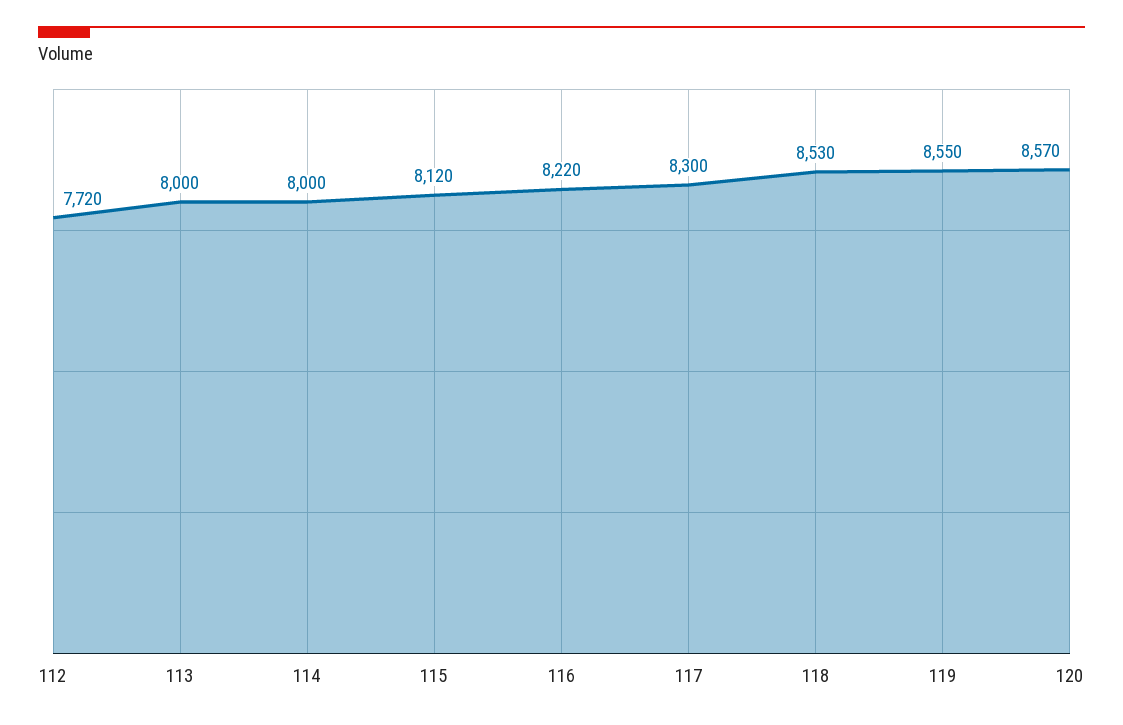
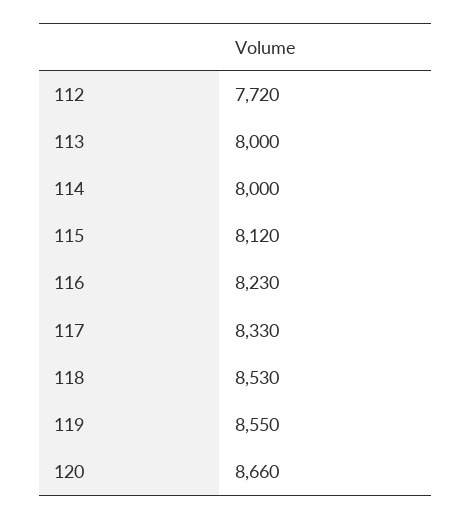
116: 8220 -> 8230
117: 8300 -> 8330
120: 8570 -> 8660

